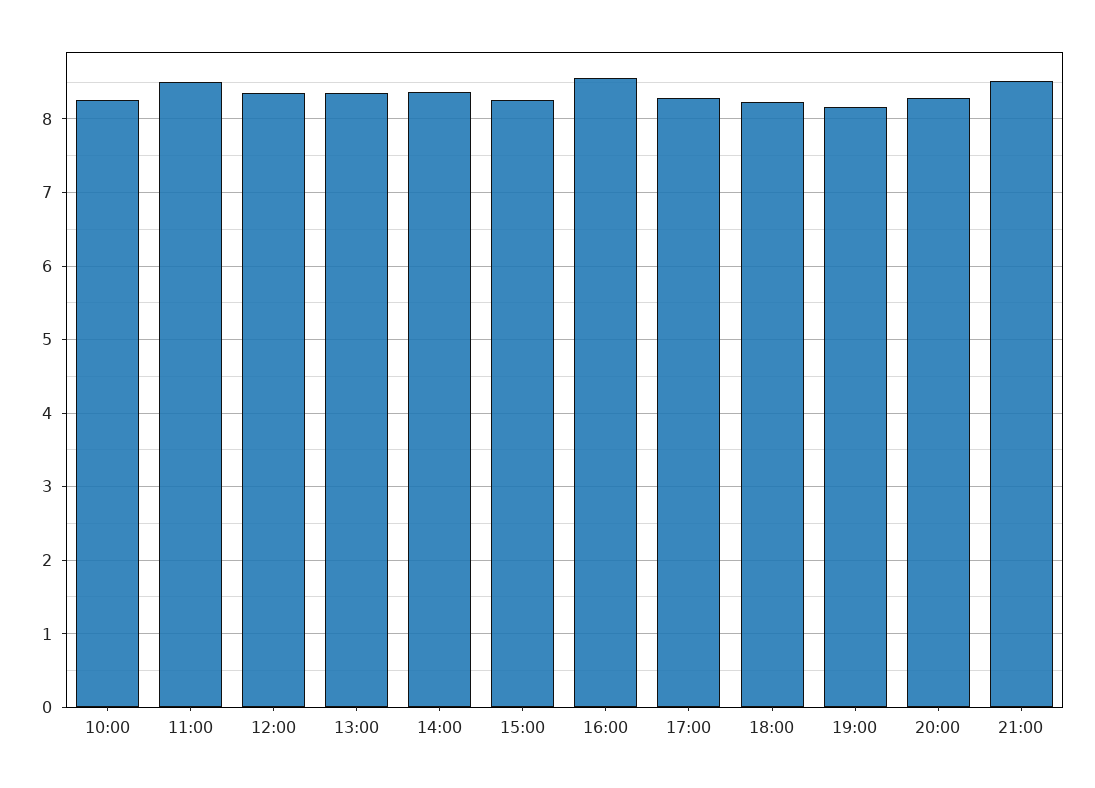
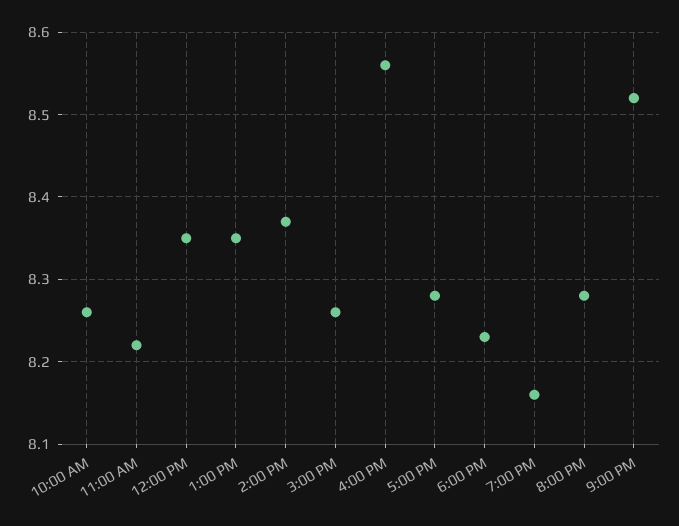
11:00: 8.5 -> 8.22

